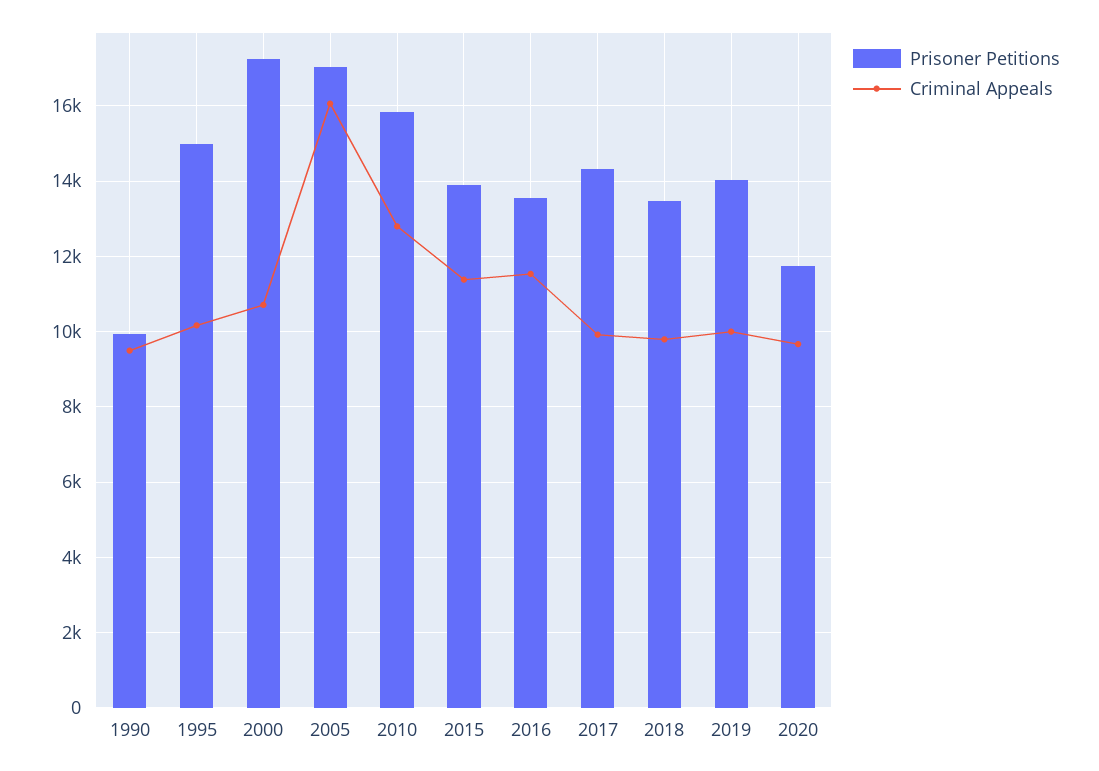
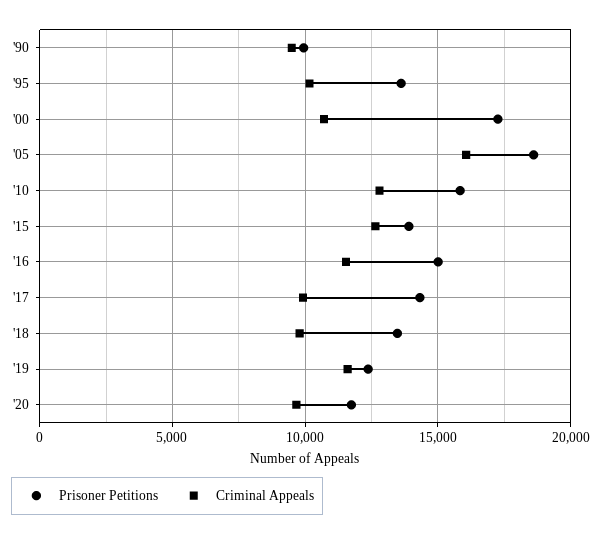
Prisoner Petitions, 1995: 15000 -> 13500
Prisoner Petitions, 2005: 17000 -> 18500
Criminal Appeals, 2015: 11400 -> 12500
Prisoner Petitions, 2016: 13600 -> 15000
Prisoner Petitions, 2019: 14000 -> 12500
Criminal Appeals, 2019: 10000 -> 11500

